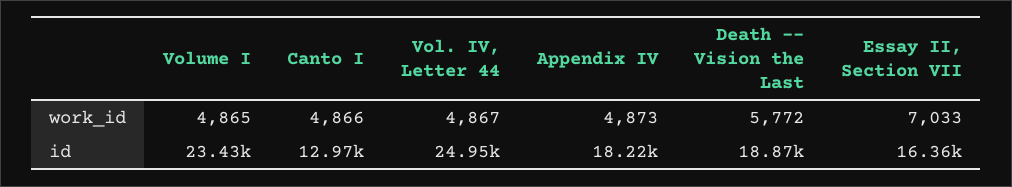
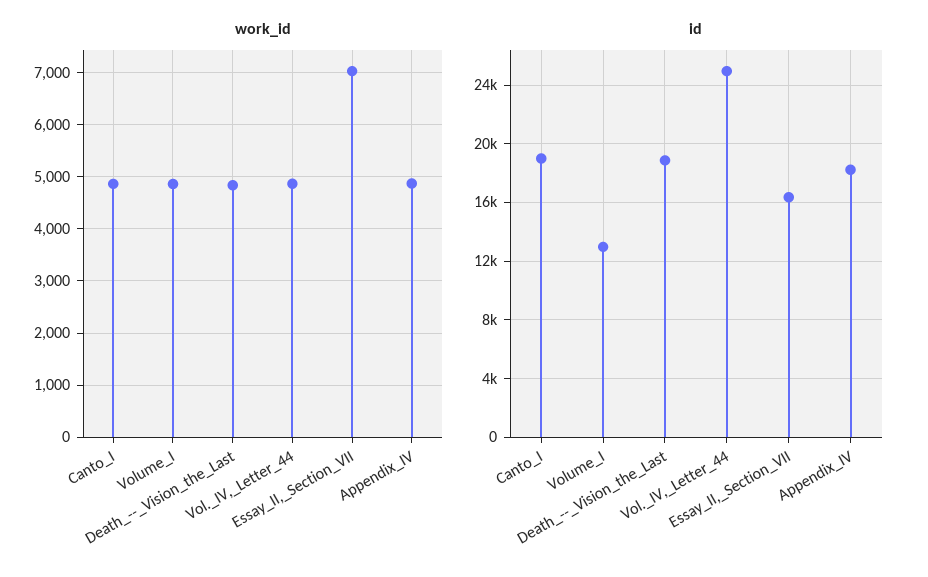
work_id, Death -- Vision the Last: 5772 -> 4800
id, Volume I: 23430 -> 13000
id, Canto I: 12970 -> 19000

